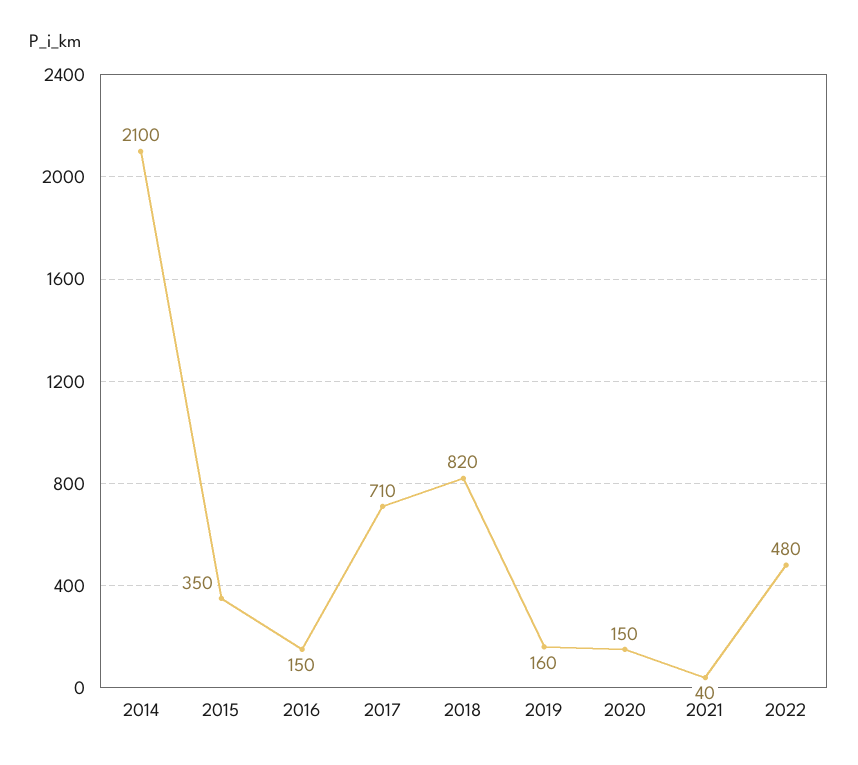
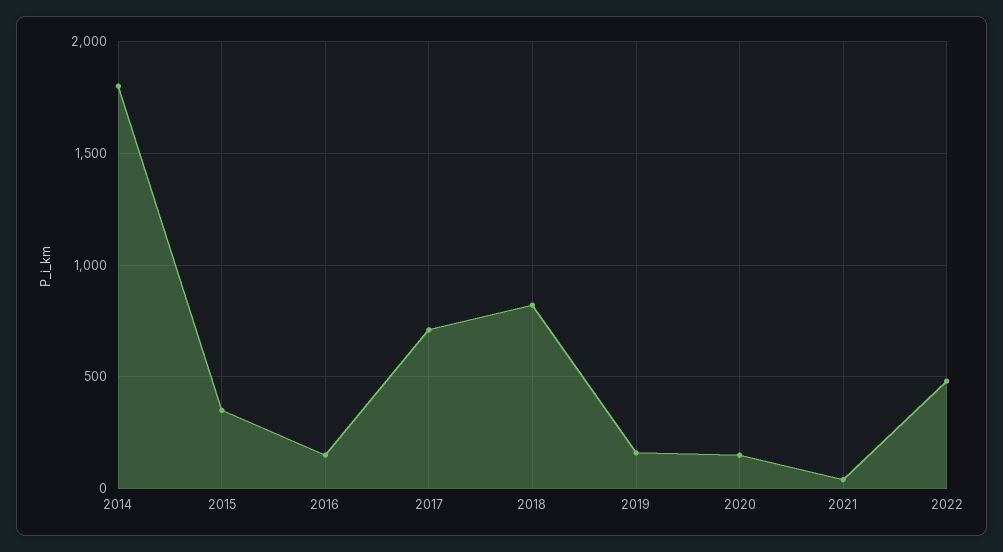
2014: 2100 -> 1800

